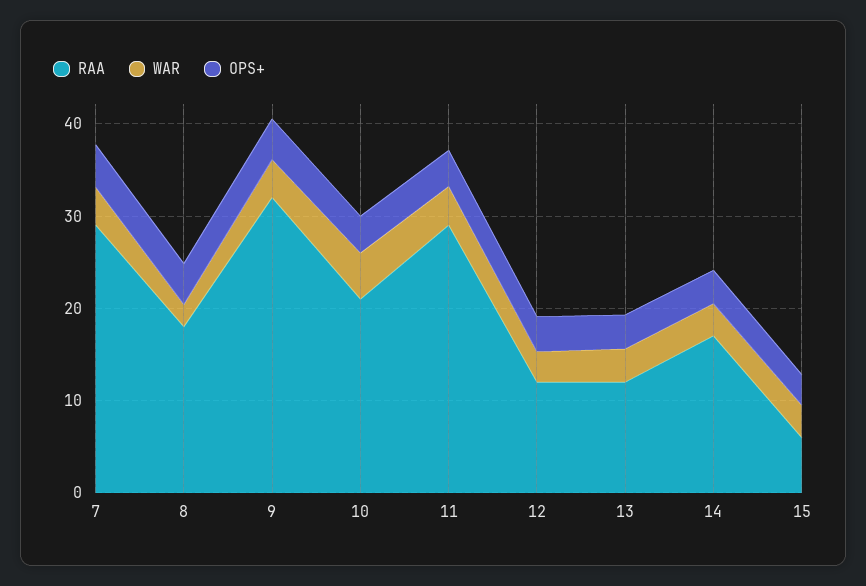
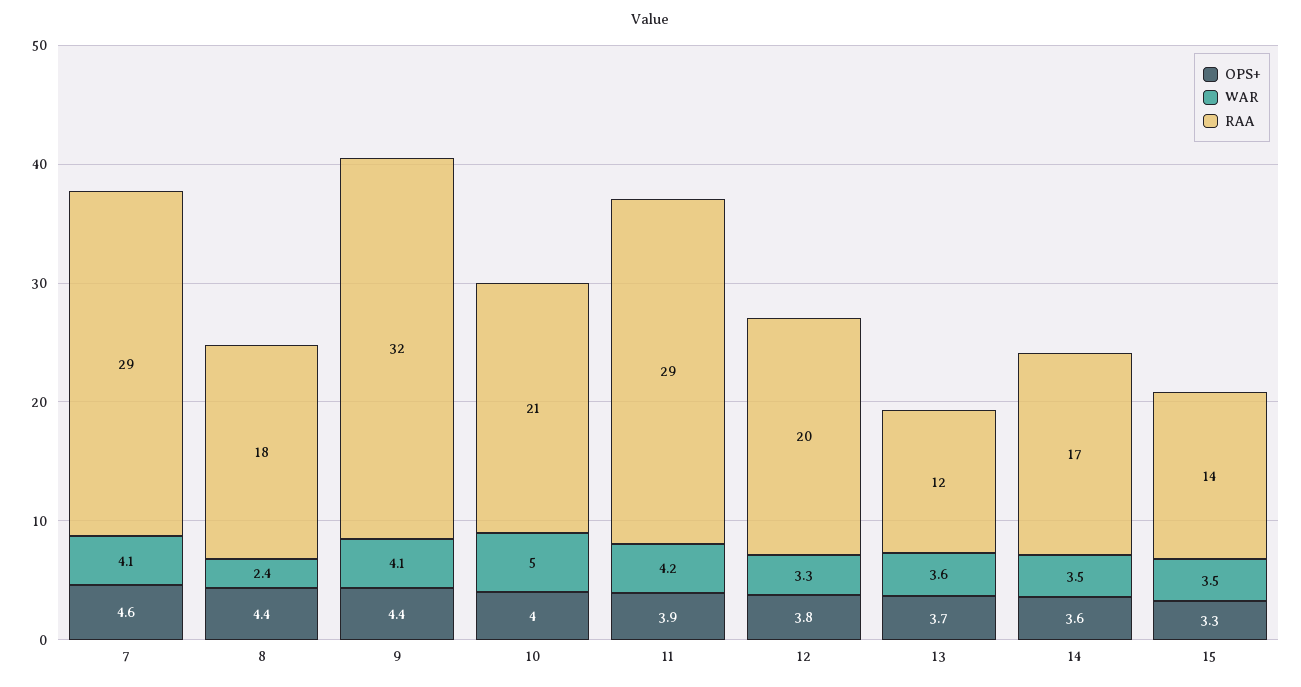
RAA, 12: 12 -> 20
RAA, 15: 6 -> 14

